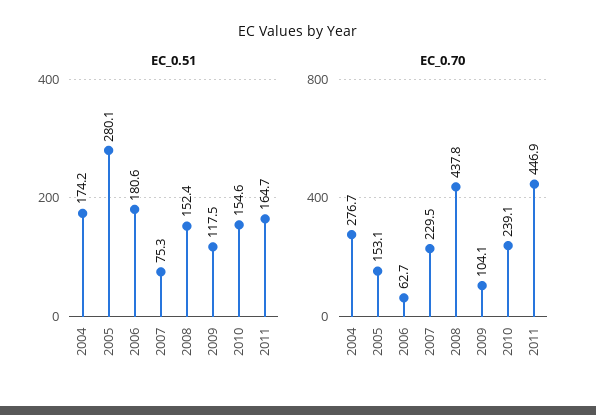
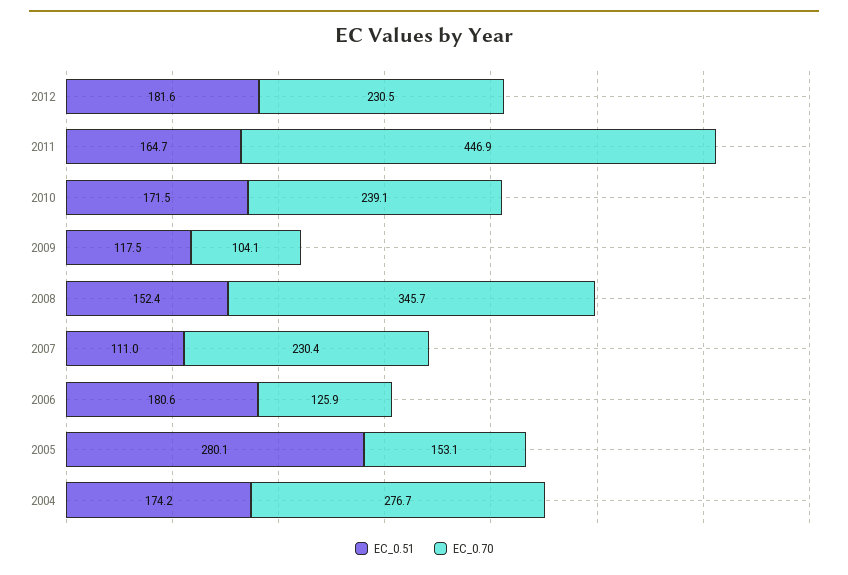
EC_0.51, 2007: 75.3 -> 111
EC_0.51, 2010: 154.6 -> 171.5
EC_0.70, 2006: 62.7 -> 125.9
EC_0.70, 2007: 229.5 -> 230.4
EC_0.70, 2008: 437.8 -> 345.7
EC_0.51, 2012: none -> 181.6
EC_0.70, 2012: none -> 230.5

